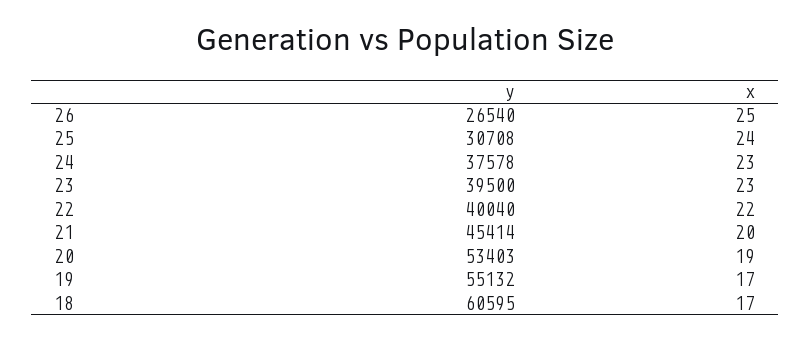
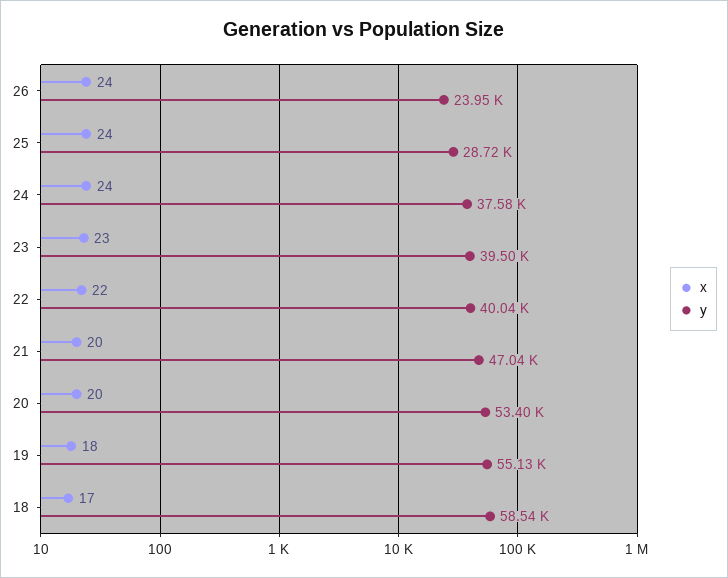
y, 26: 26540 -> 23950
x, 26: 25 -> 24
y, 25: 30708 -> 28720
x, 24: 23 -> 24
y, 21: 45414 -> 47040
x, 20: 19 -> 20
x, 19: 17 -> 18
y, 18: 60595 -> 58540

